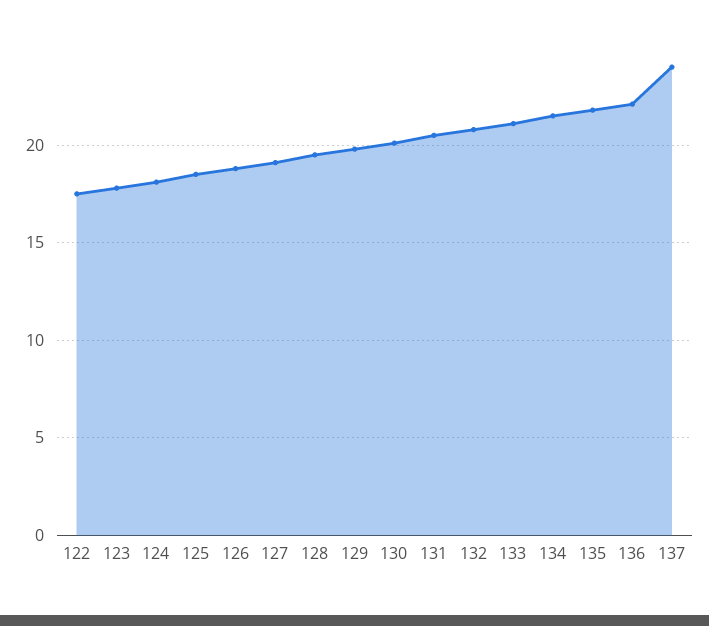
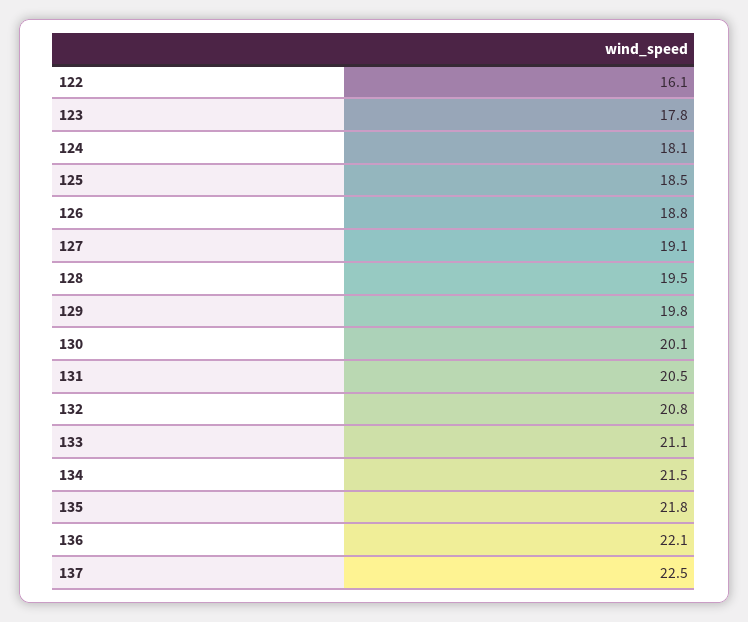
122: 17.5 -> 16.1
137: 24 -> 22.5

